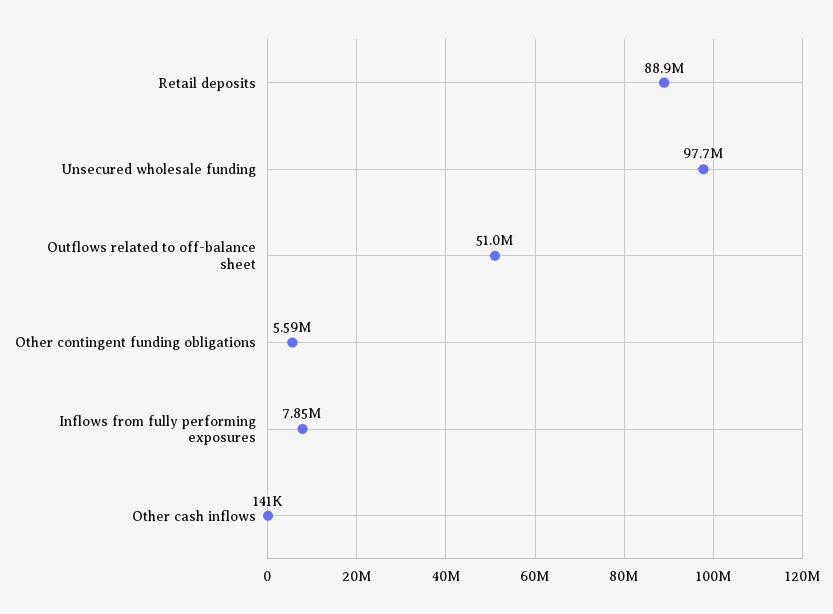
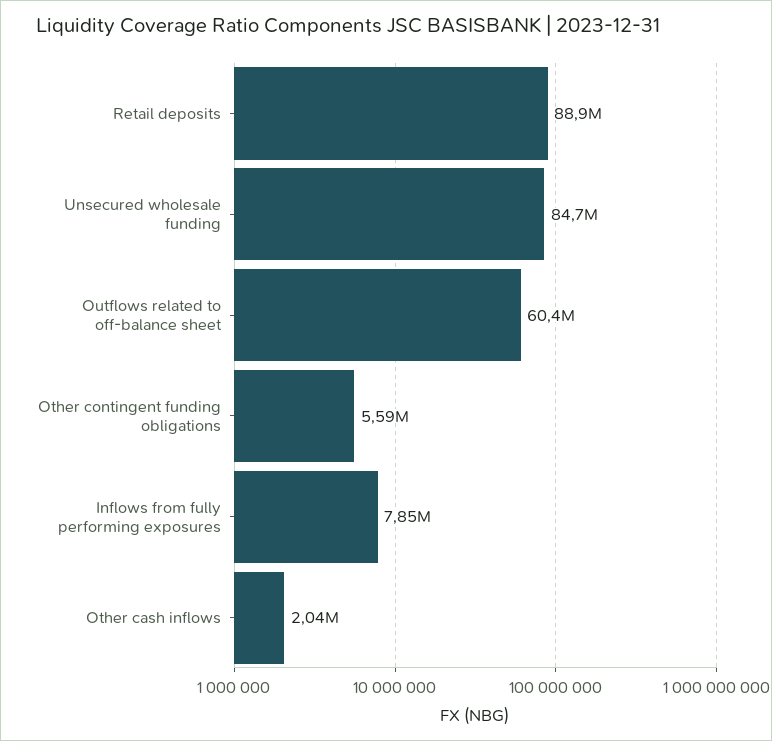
Unsecured wholesale funding: 97700000 -> 84700000
Outflows related to off-balance sheet: 51000000 -> 60400000
Other cash inflows: 141000 -> 2040000

